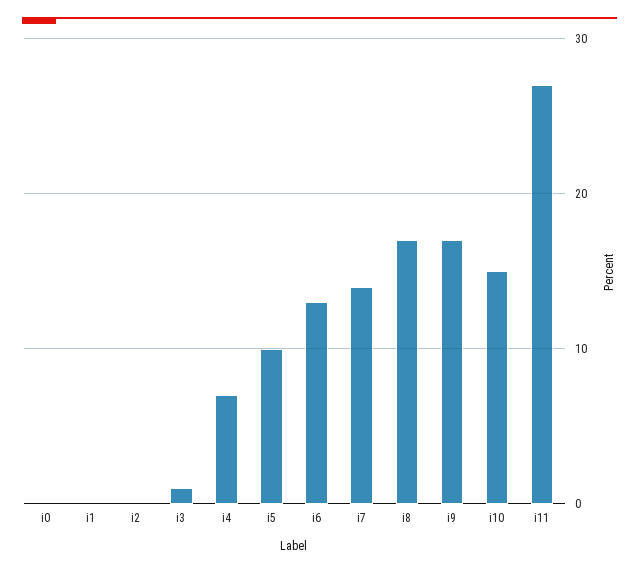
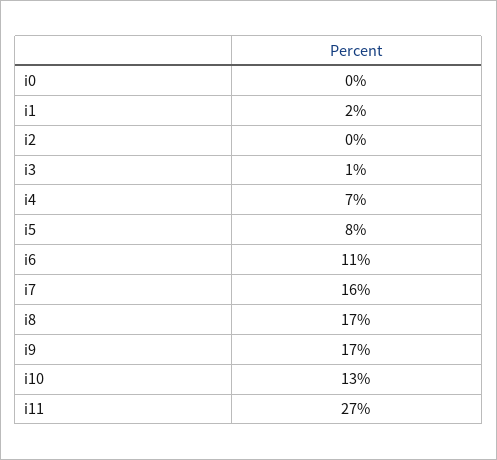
i1: 0 -> 2
i5: 10 -> 8
i6: 13 -> 11
i7: 14 -> 16
i10: 15 -> 13

